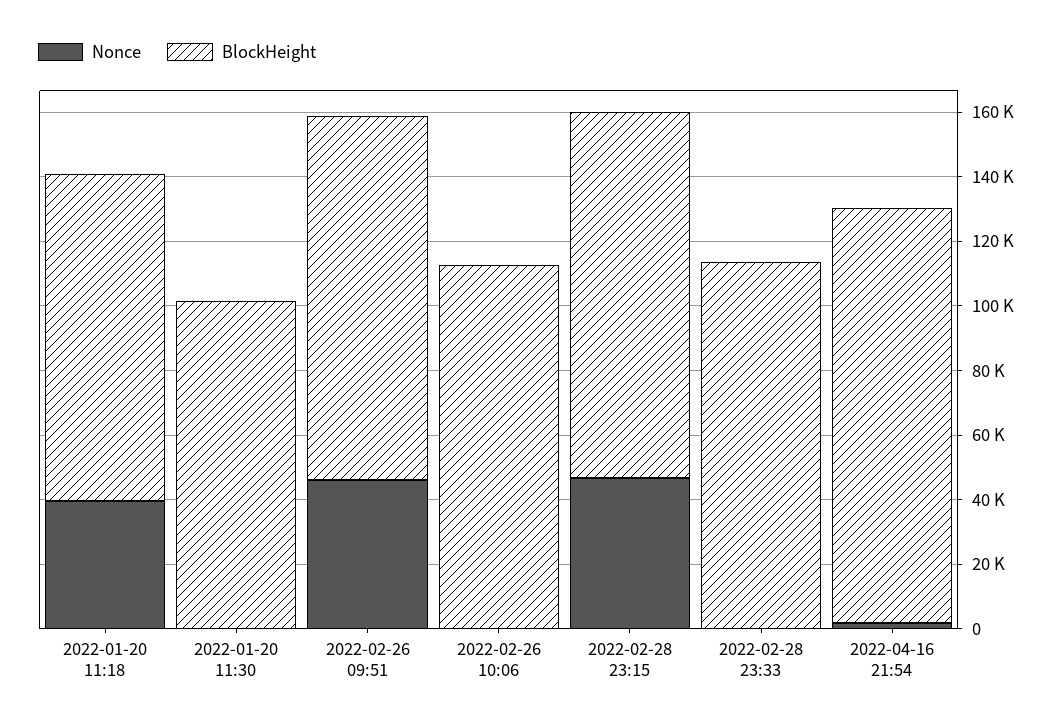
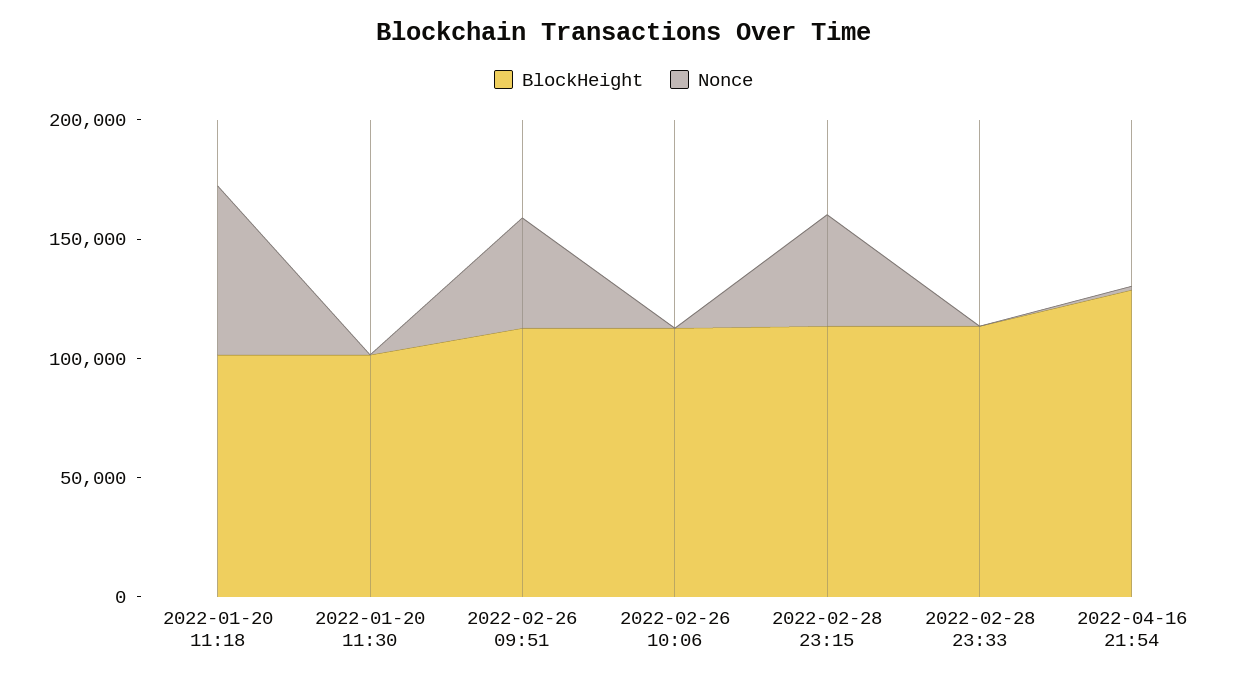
Nonce, 2022-01-20 11:18: 40000 -> 70000

